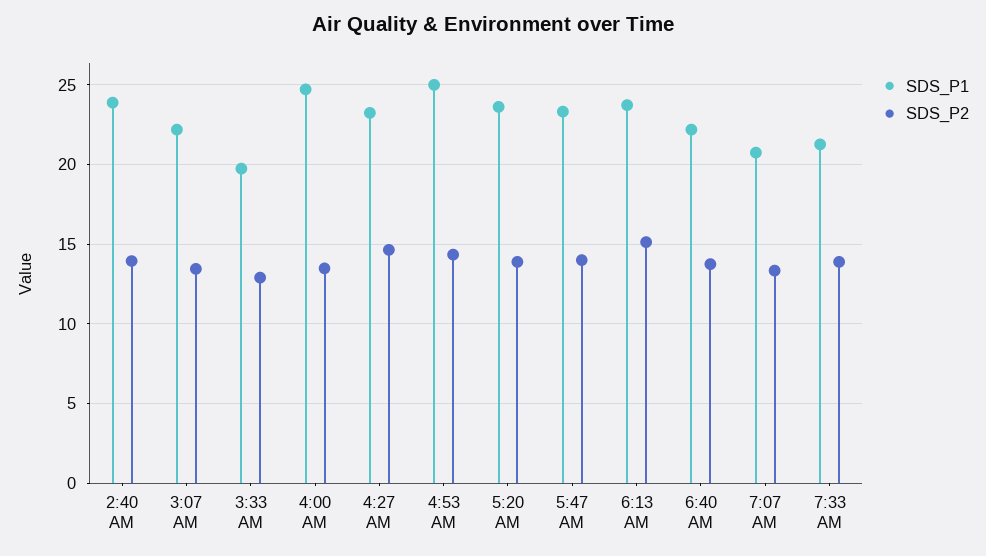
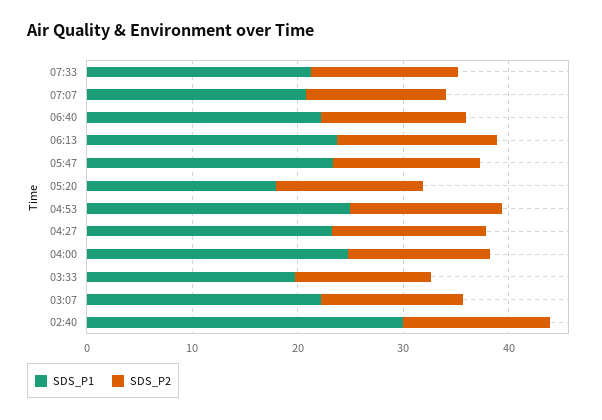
SDS_P1, 2:40 AM: 24 -> 30
SDS_P1, 5:20 AM: 23.5 -> 18

